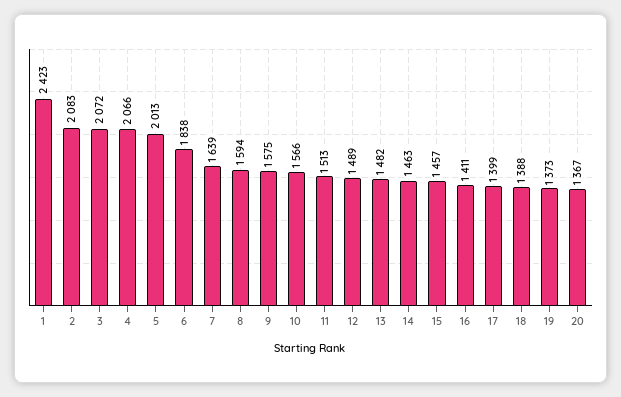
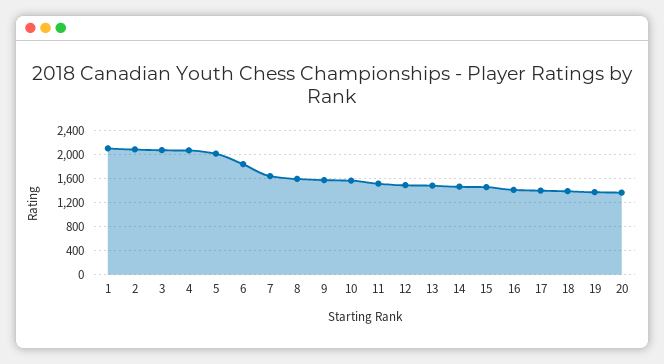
1: 2423 -> 2100

